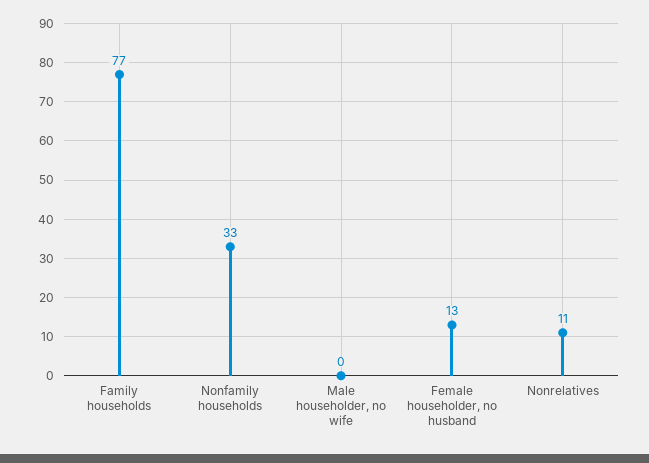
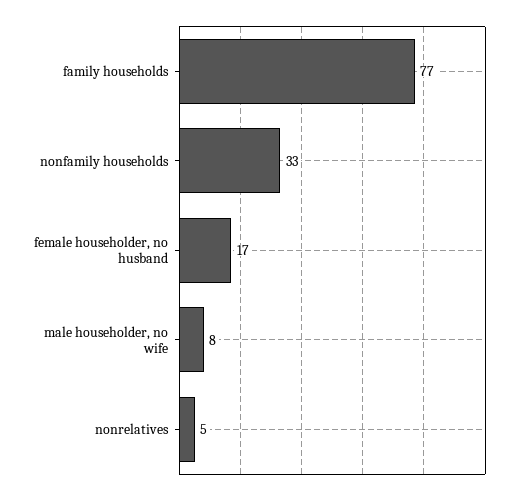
Male householder, no wife: 0 -> 8
Female householder, no husband: 13 -> 17
Nonrelatives: 11 -> 5

